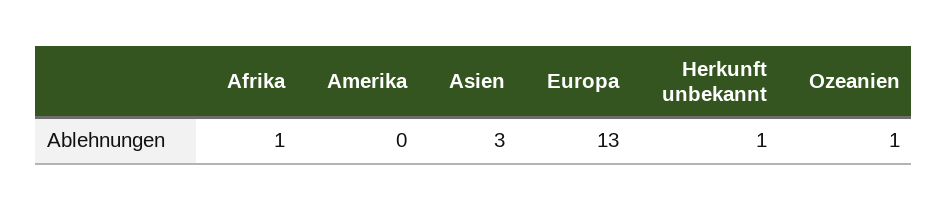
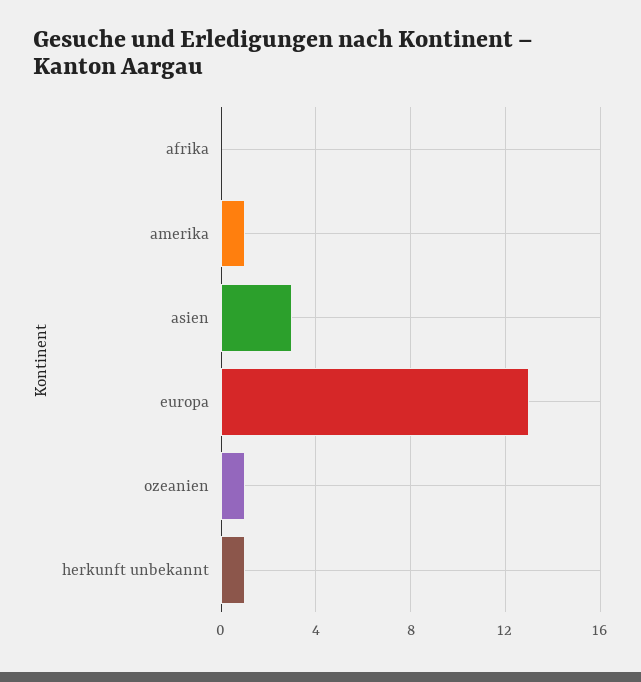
Afrika: 1 -> 0
Amerika: 0 -> 1

